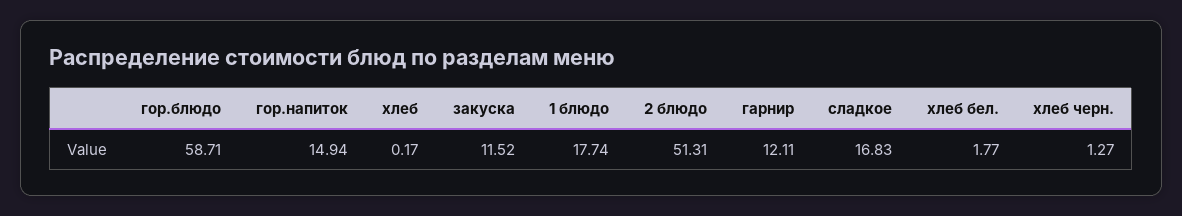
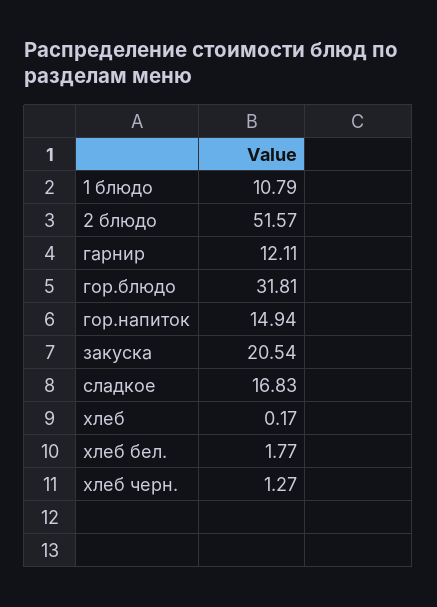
гор.блюдо: 58.71 -> 31.81
закуска: 11.52 -> 20.54
1 блюдо: 17.74 -> 10.79
2 блюдо: 51.31 -> 51.57

